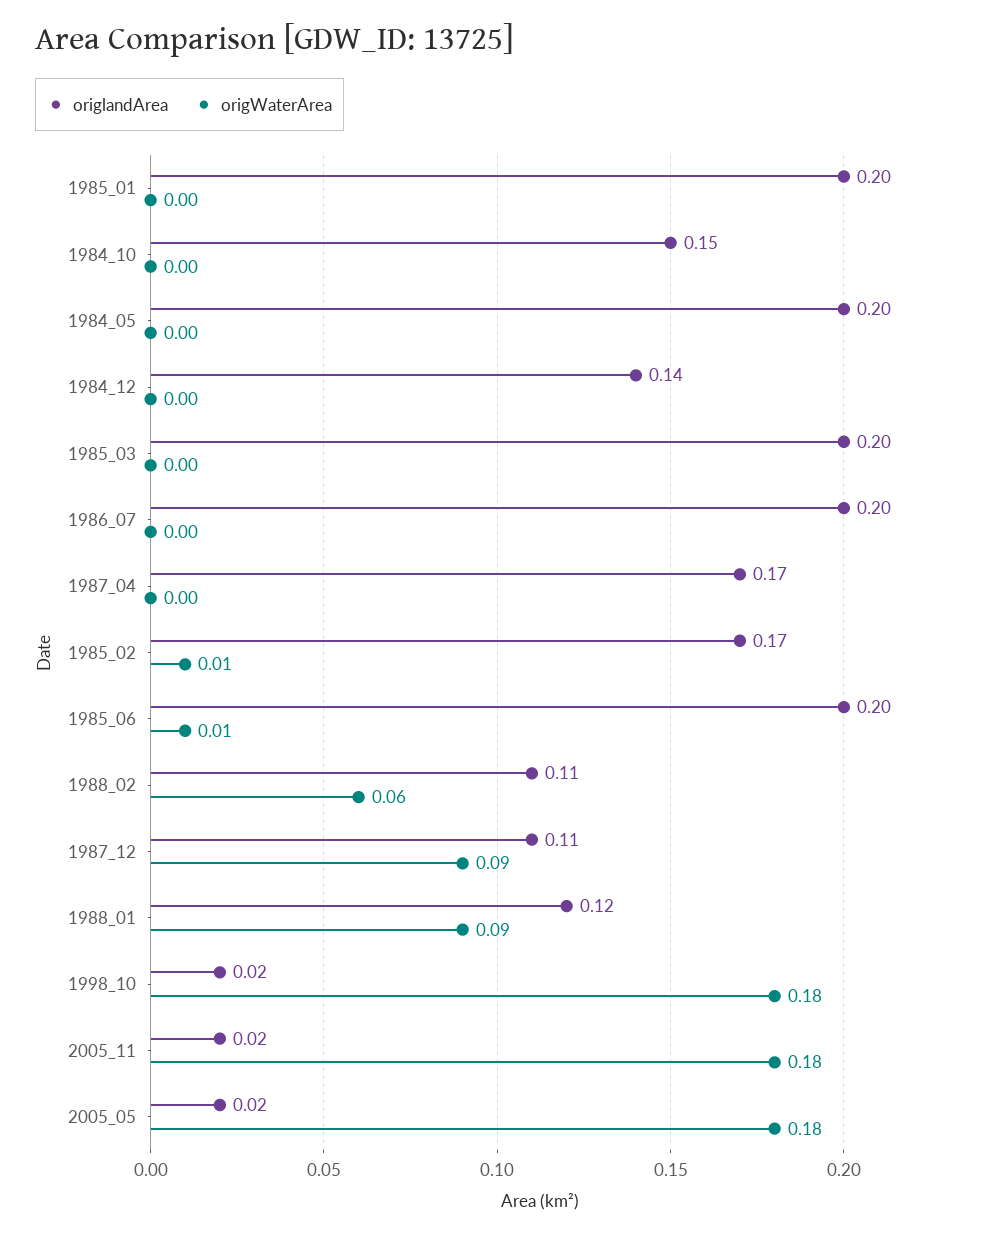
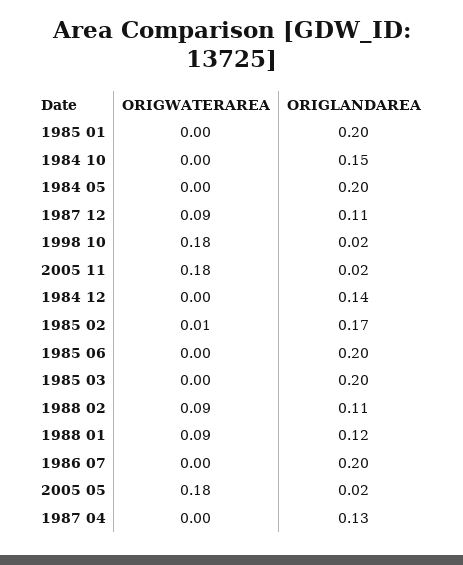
origlandArea, 1987_04: 0.17 -> 0.13
origWaterArea, 1985_06: 0.01 -> 0
origWaterArea, 1988_02: 0.06 -> 0.09

